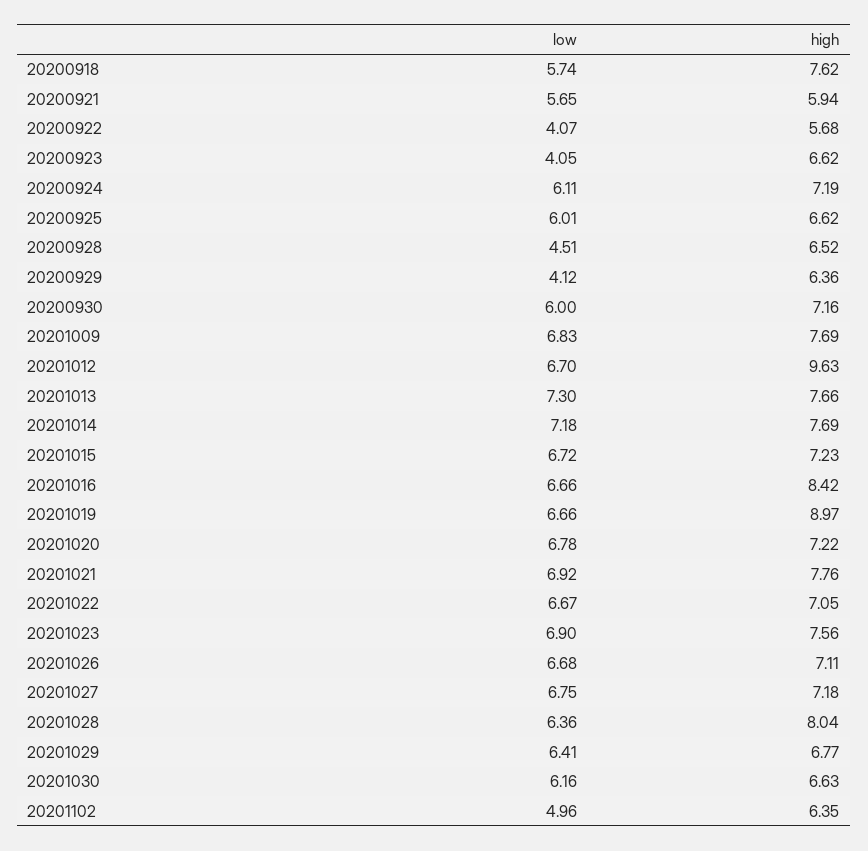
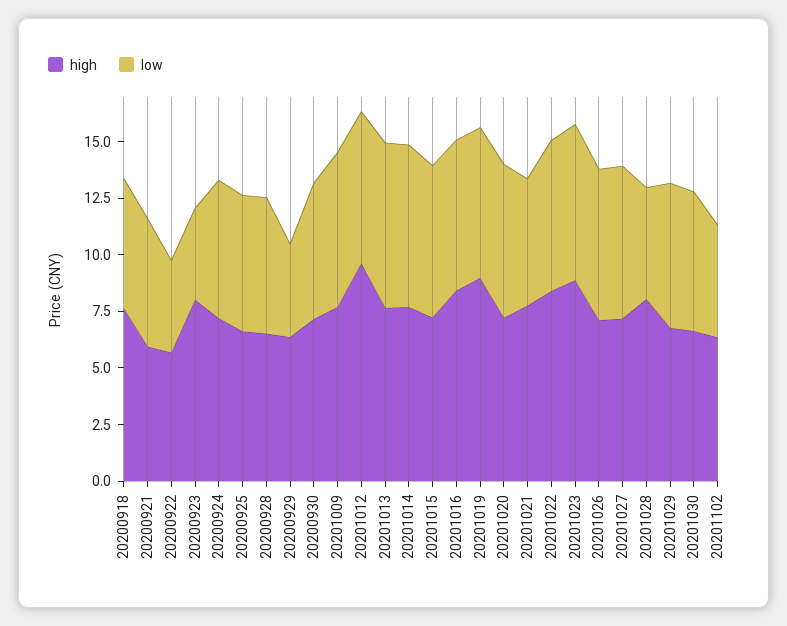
high, 20200923: 6.62 -> 8
low, 20200928: 4.51 -> 6
low, 20201021: 6.92 -> 5.5
high, 20201022: 7.05 -> 8.5
high, 20201023: 7.56 -> 9
low, 20201028: 6.36 -> 5

